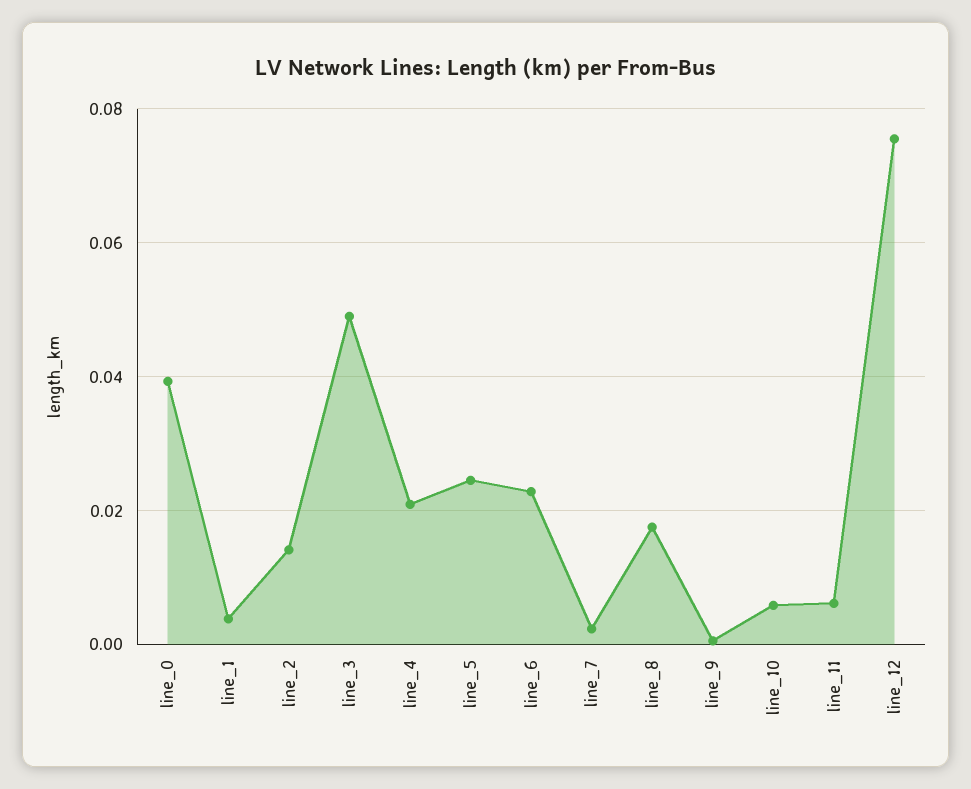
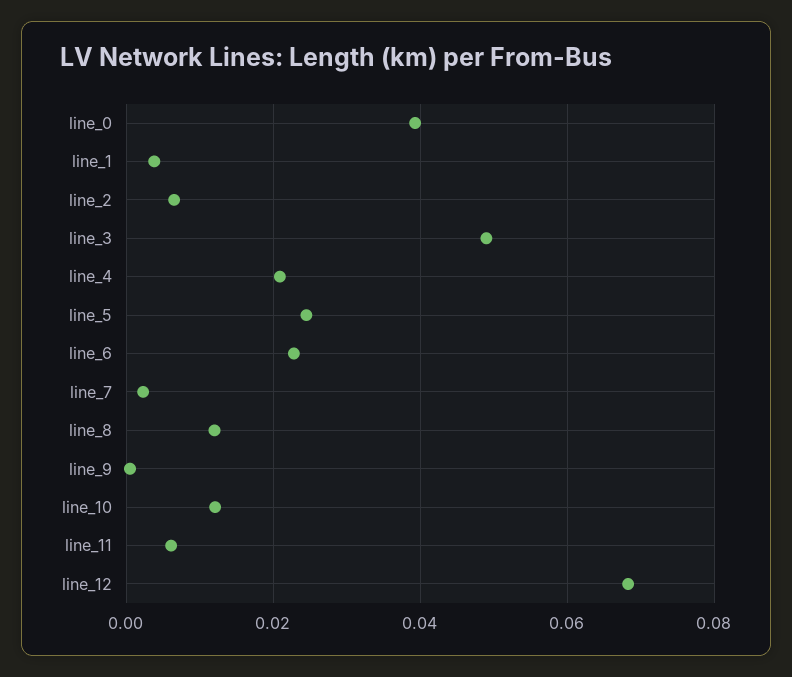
line_2: 0.014 -> 0.006
line_8: 0.018 -> 0.012
line_10: 0.006 -> 0.012
line_12: 0.076 -> 0.068

